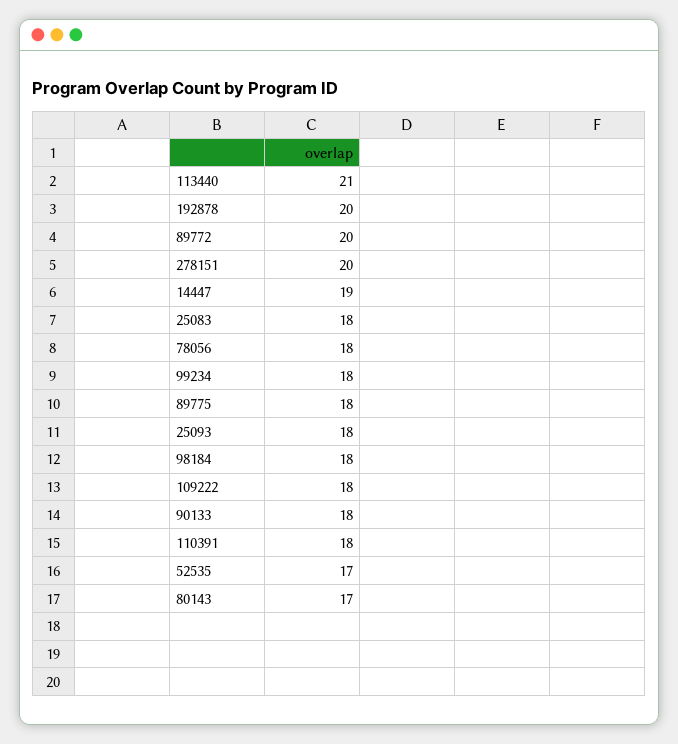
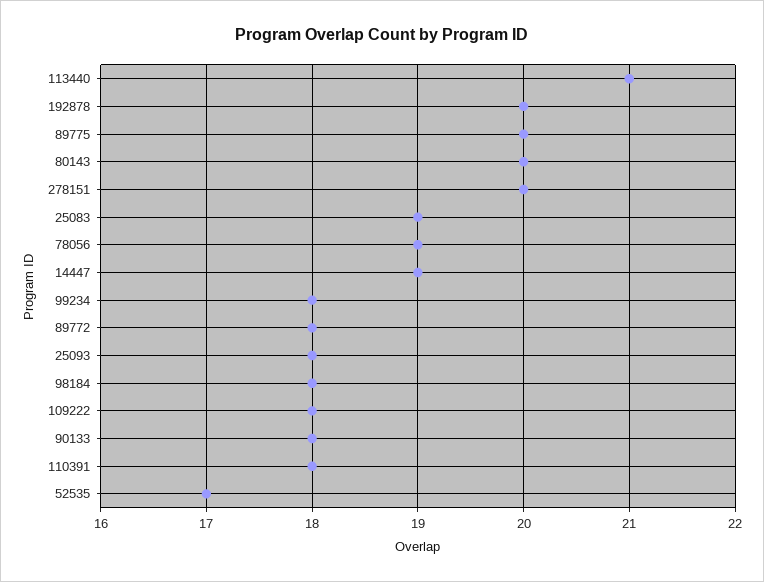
89772: 20 -> 18
25083: 18 -> 19
78056: 18 -> 19
89775: 18 -> 20
80143: 17 -> 20

